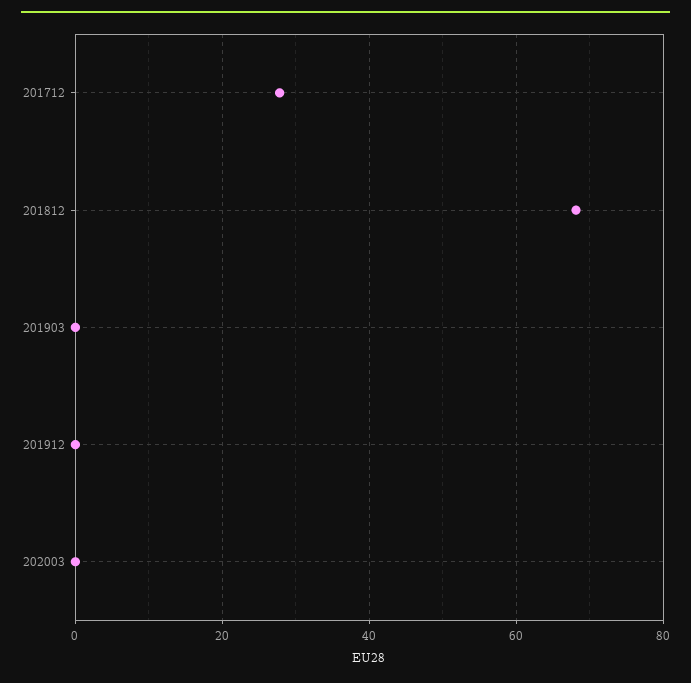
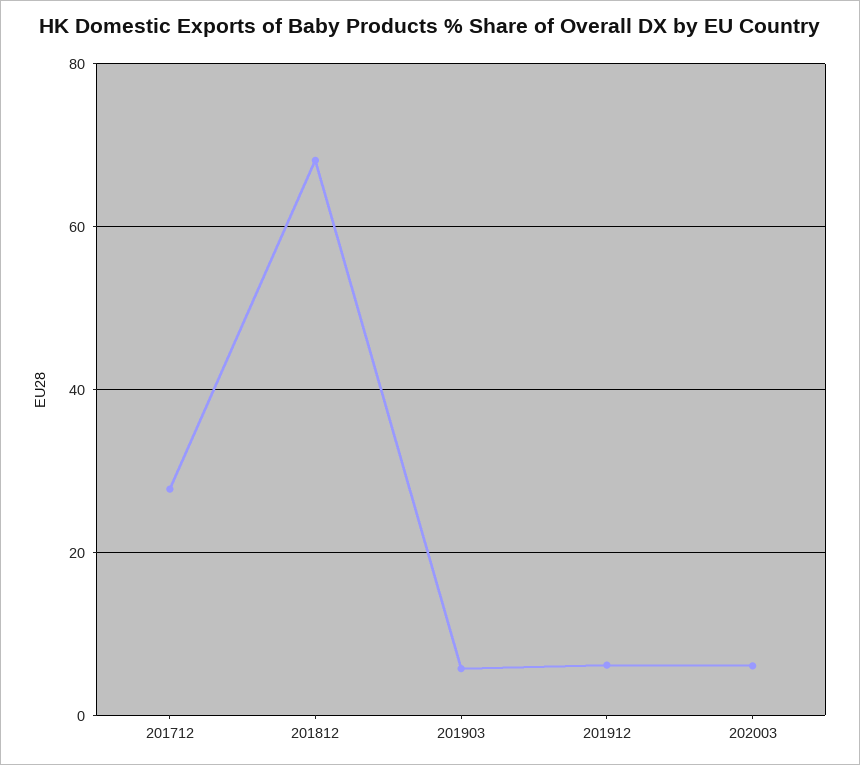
201903: 0 -> 6
201912: 0 -> 6
202003: 0 -> 6

